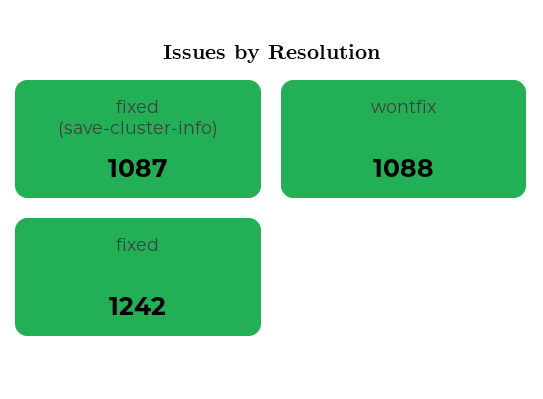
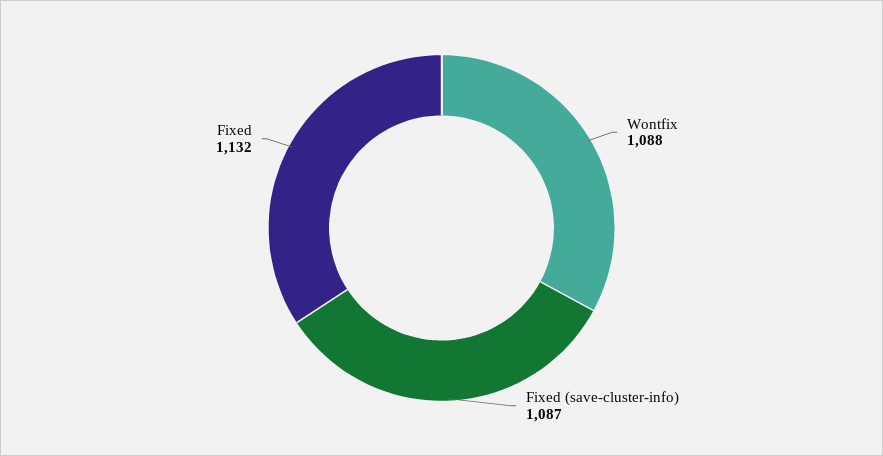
fixed: 1242 -> 1132

